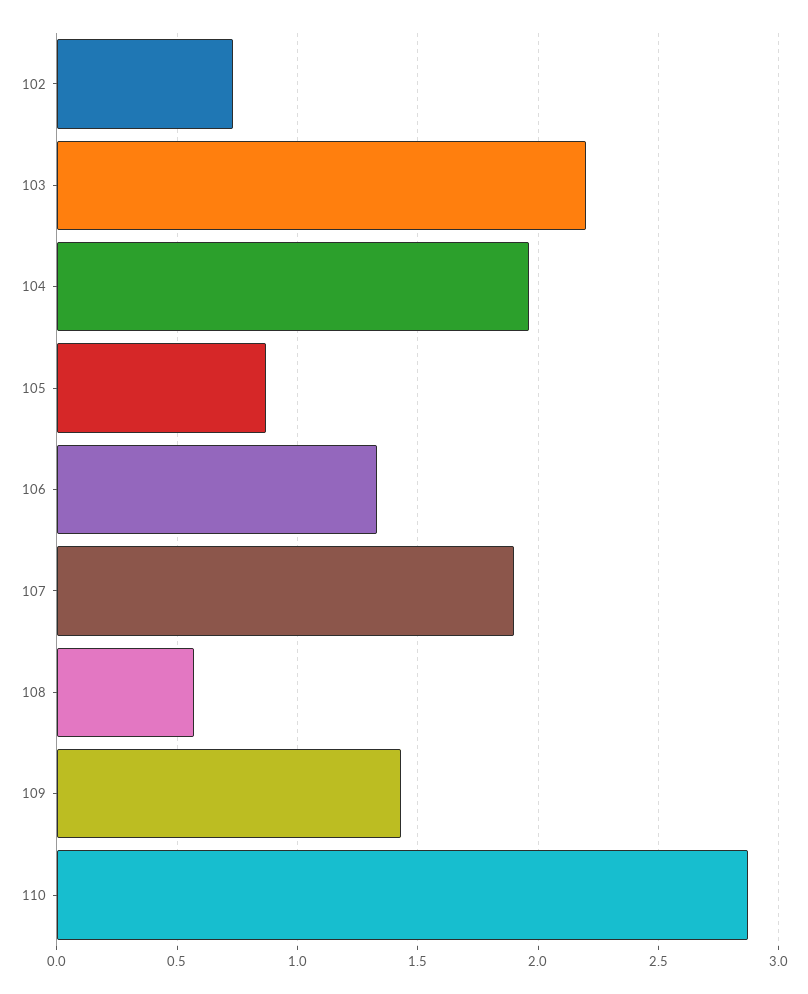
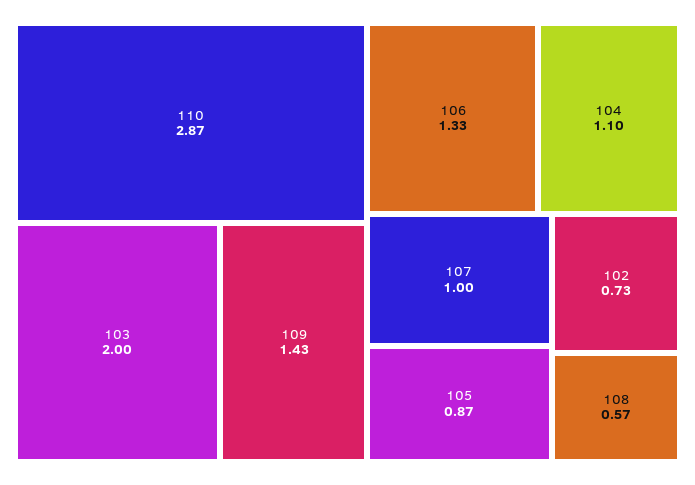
103: 2.2 -> 2
104: 1.95 -> 1.1
107: 1.9 -> 1

